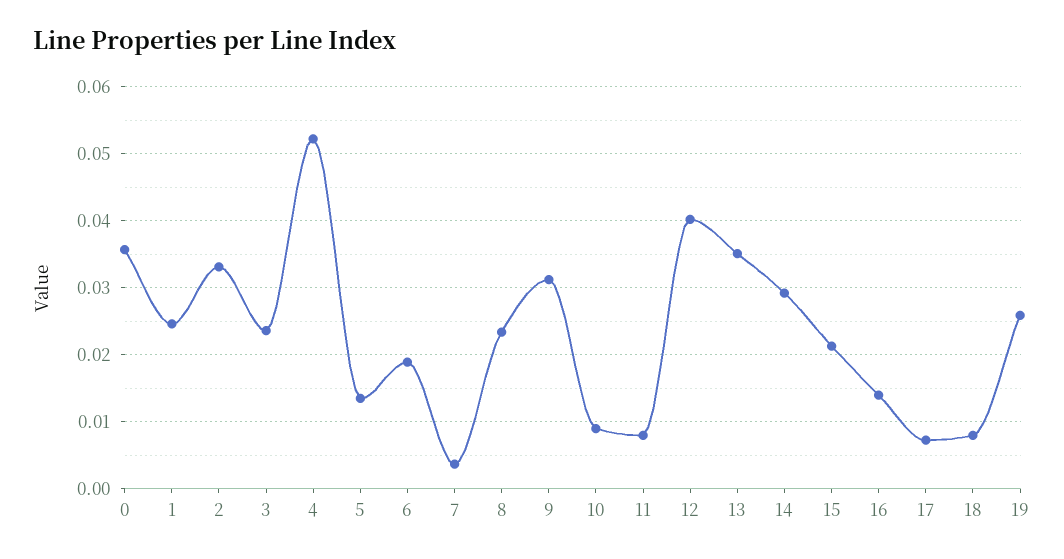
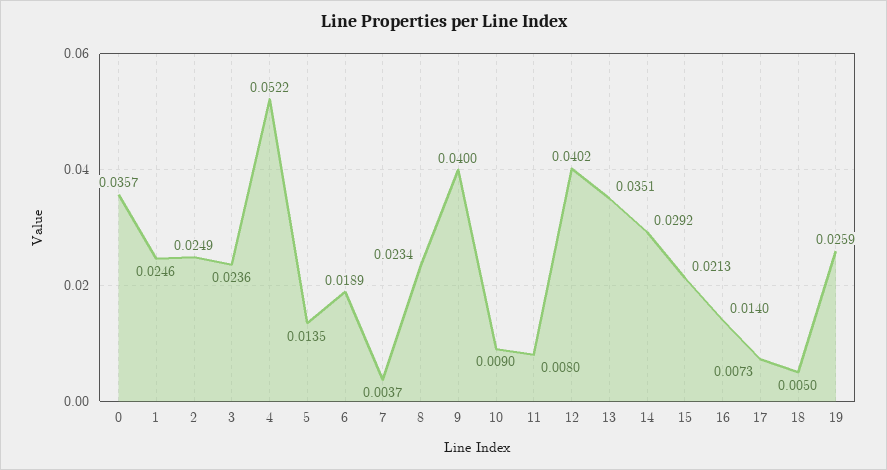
2: 0.033 -> 0.0249
9: 0.031 -> 0.04
18: 0.008 -> 0.005

